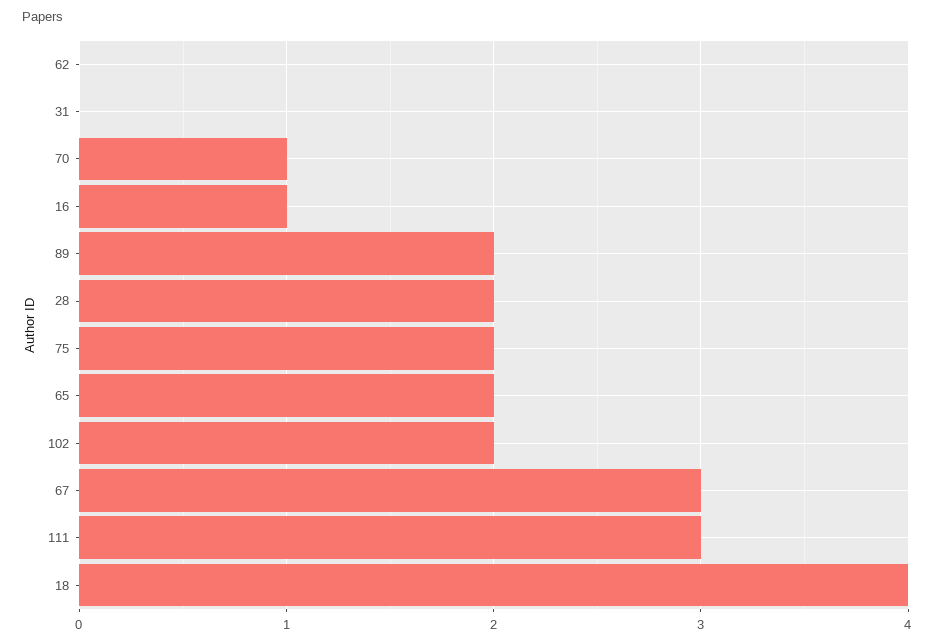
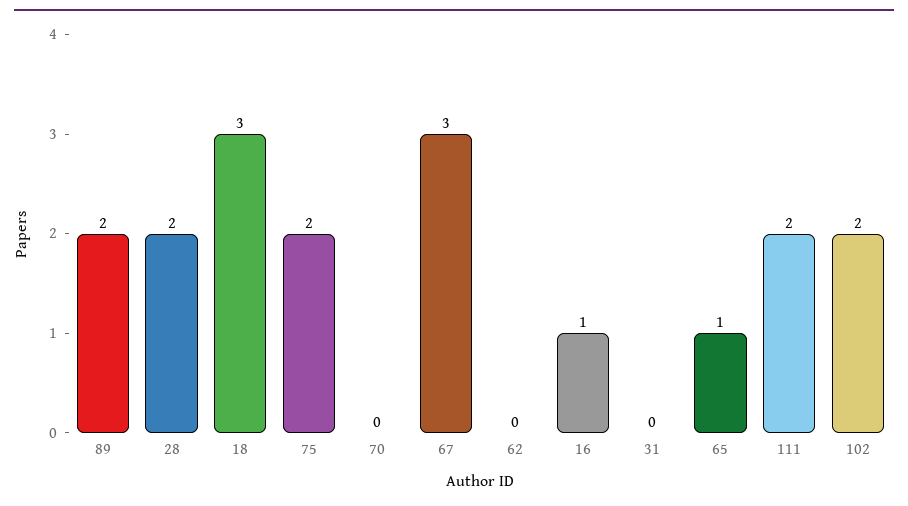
70: 1 -> 0
65: 2 -> 1
111: 3 -> 2
18: 4 -> 3

